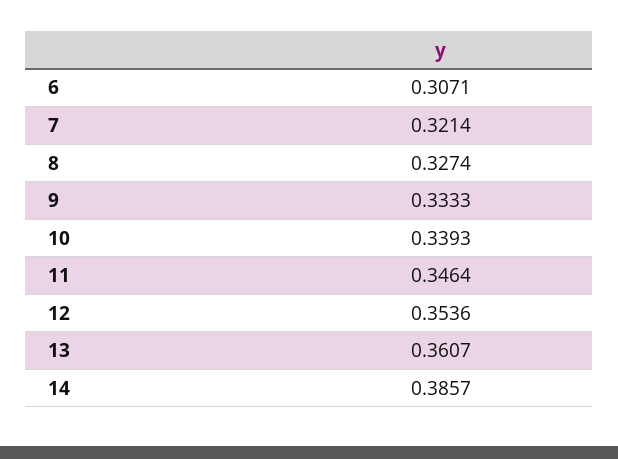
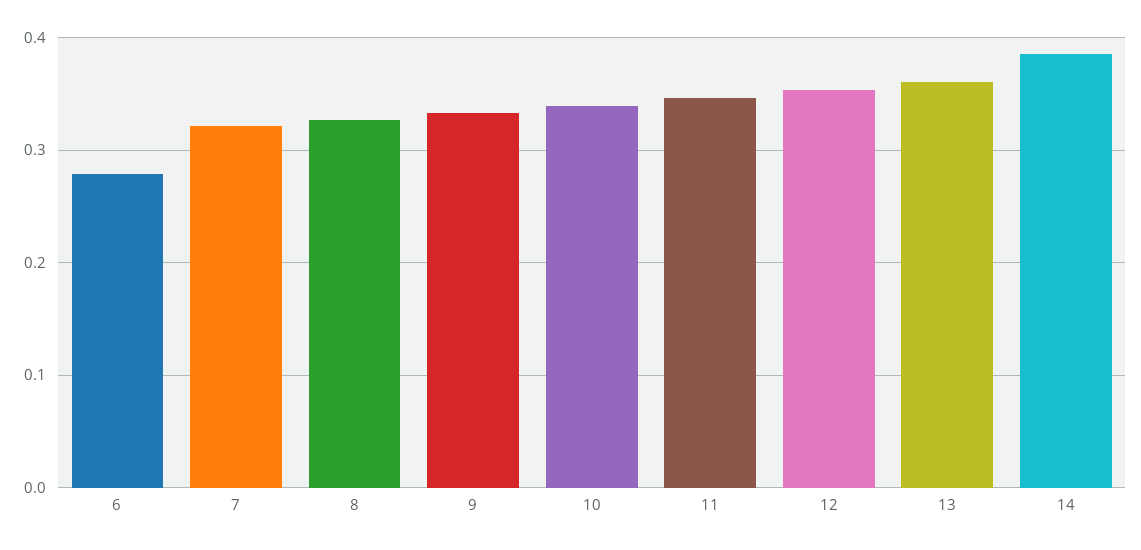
6: 0.3071 -> 0.28

